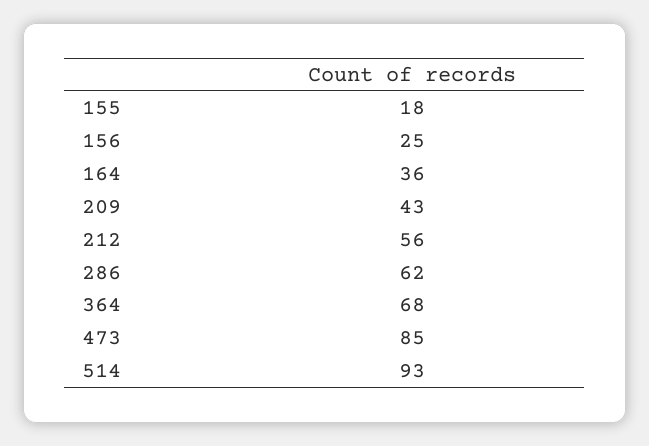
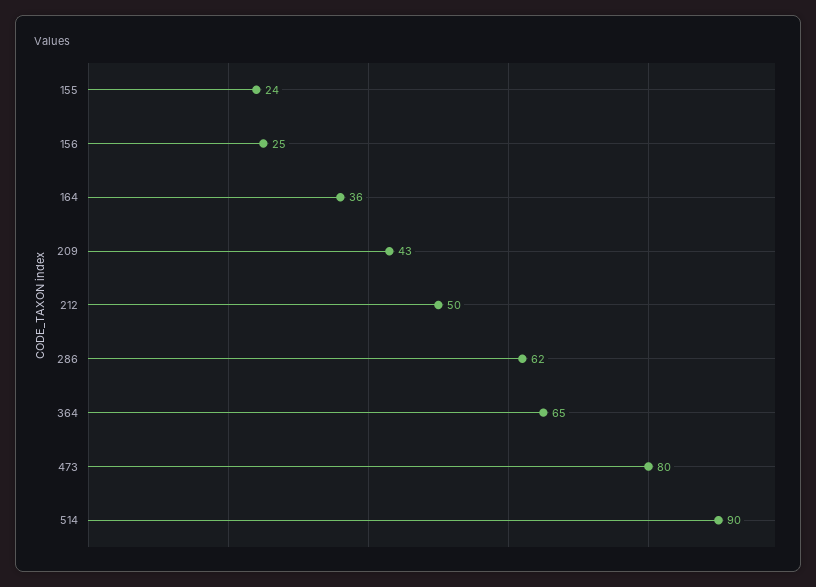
155: 18 -> 24
212: 56 -> 50
364: 68 -> 65
473: 85 -> 80
514: 93 -> 90

